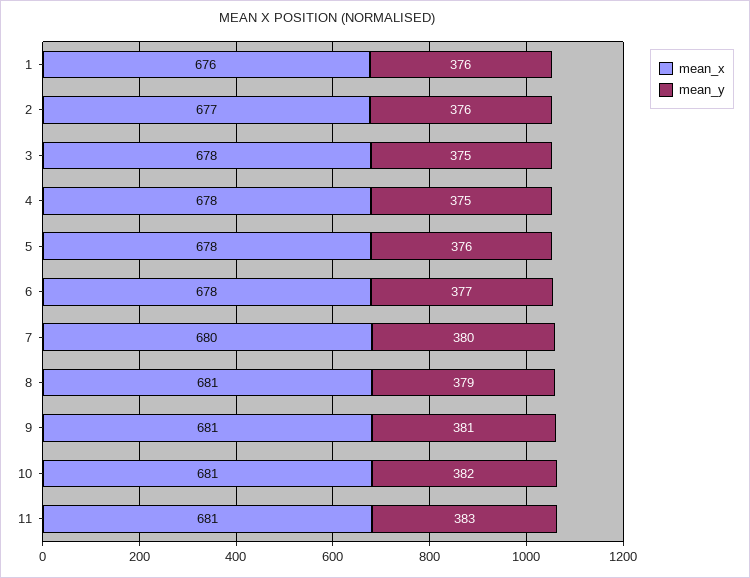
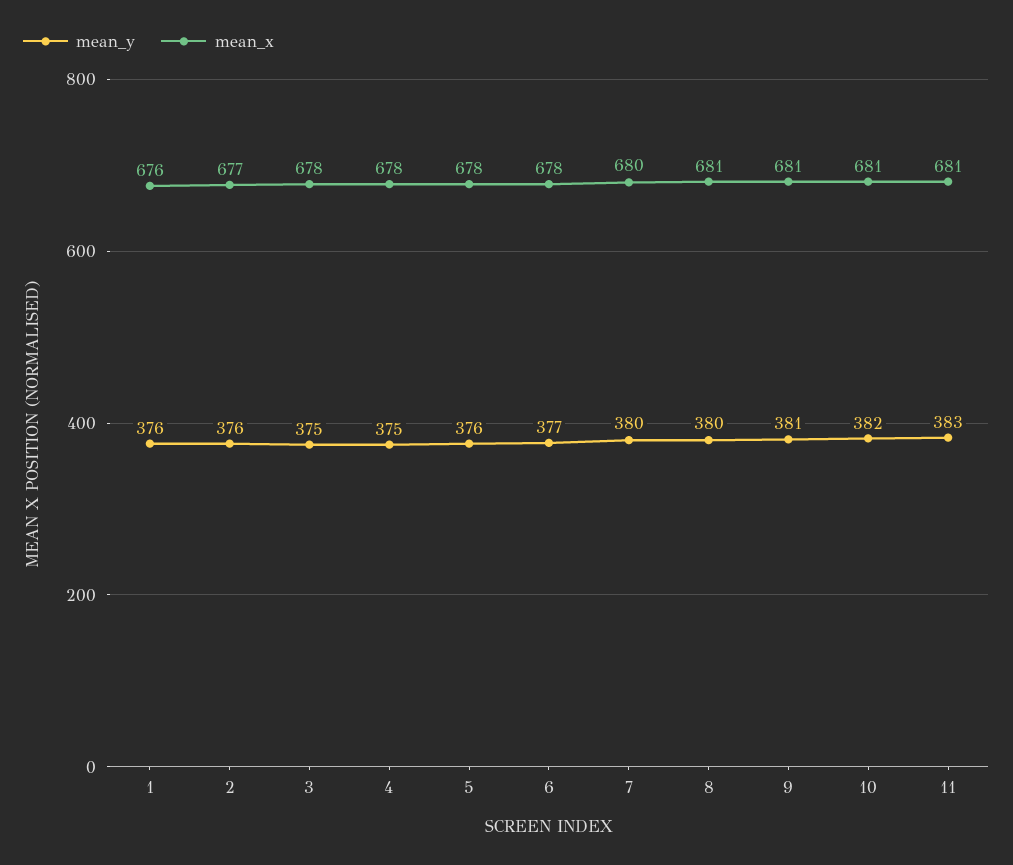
mean_y, 8: 379 -> 380

